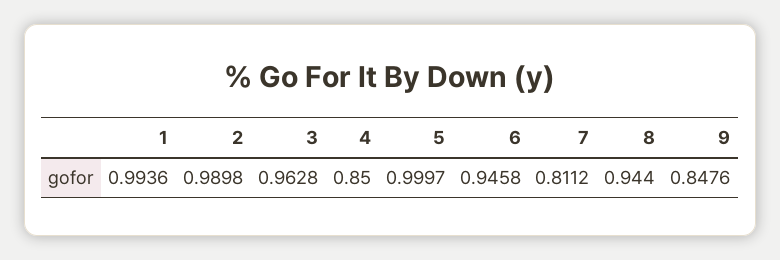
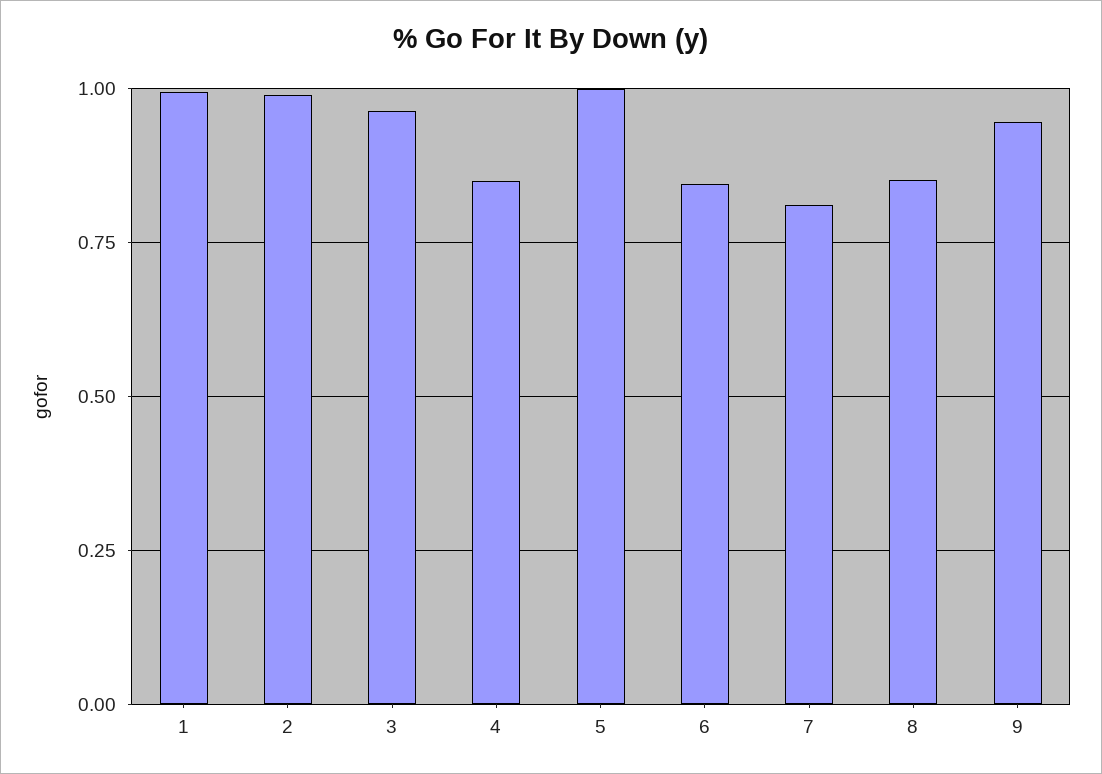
6: 0.9458 -> 0.85
8: 0.944 -> 0.85
9: 0.8476 -> 0.95

